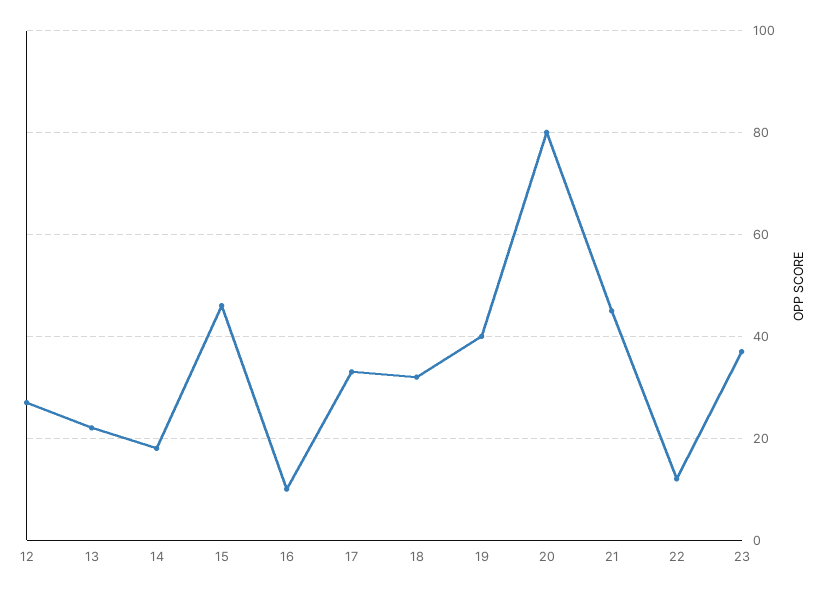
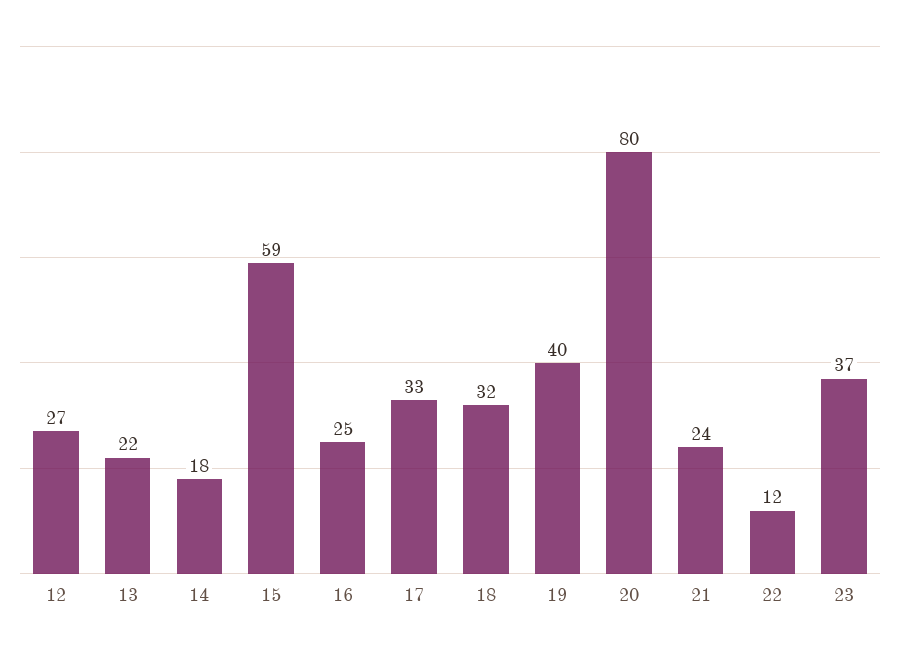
15: 45 -> 59
16: 10 -> 25
21: 45 -> 24

